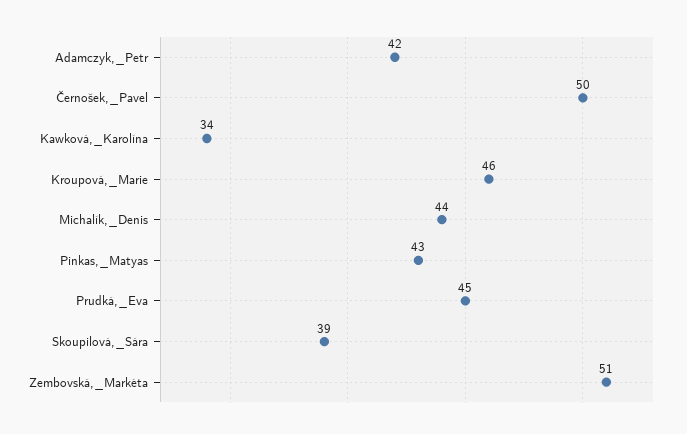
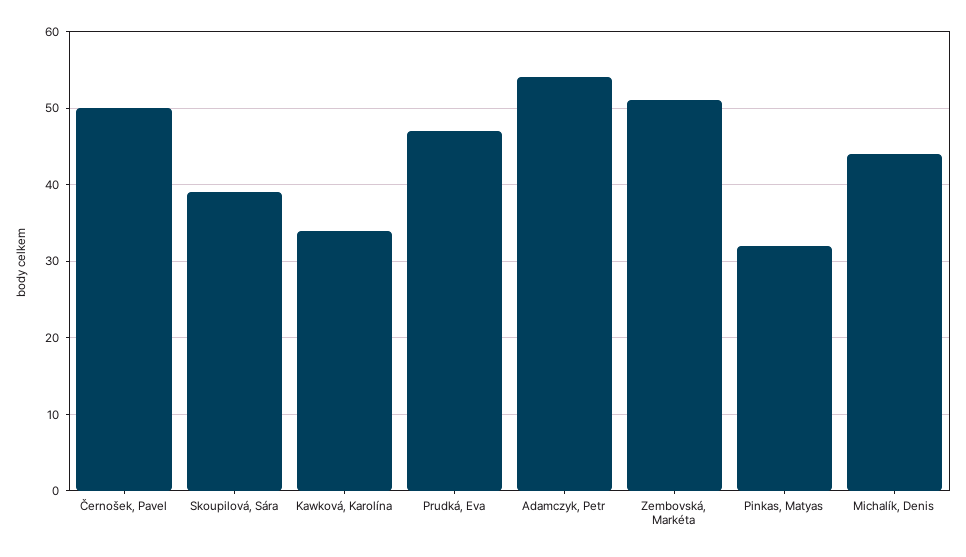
Adamczyk,_Petr: 42 -> 54
Kroupová,_Marie: 46 -> none
Pinkas,_Matyas: 43 -> 32
Prudká,_Eva: 45 -> 47

